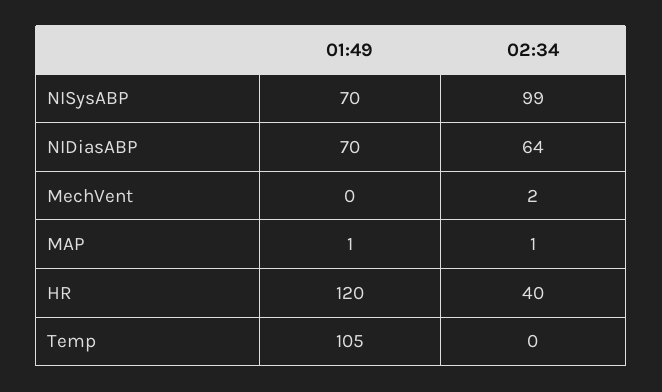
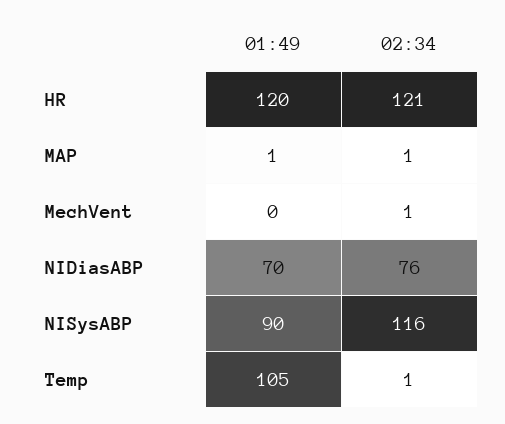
01:49, NISysABP: 70 -> 90
02:34, NISysABP: 99 -> 116
02:34, NIDiasABP: 64 -> 76
02:34, MechVent: 2 -> 1
02:34, HR: 40 -> 121
02:34, Temp: 0 -> 1

